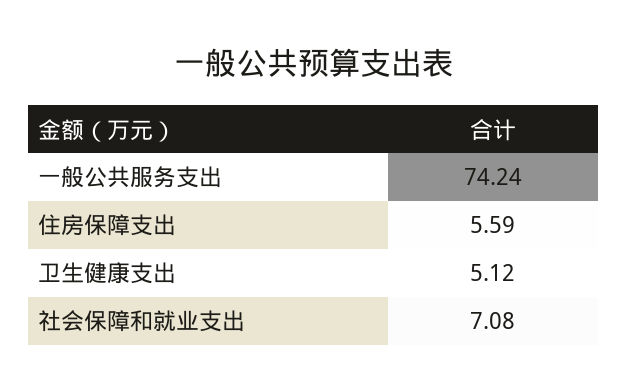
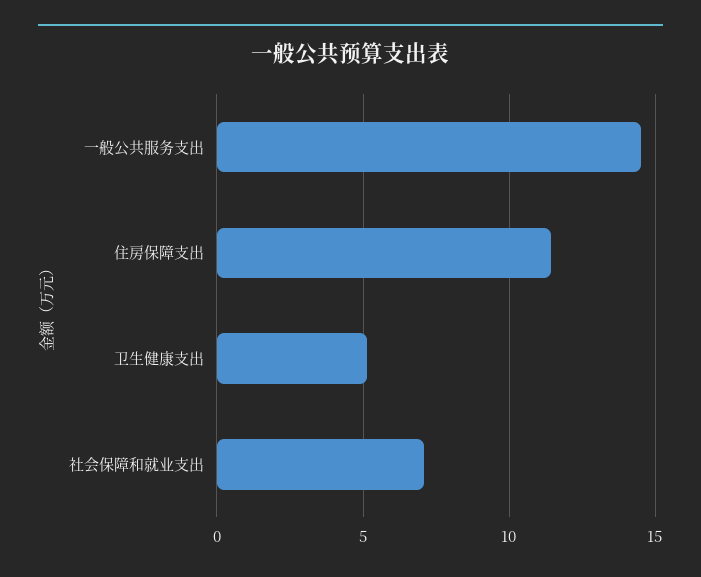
一般公共服务支出: 74.24 -> 14.5
住房保障支出: 5.59 -> 11.5

